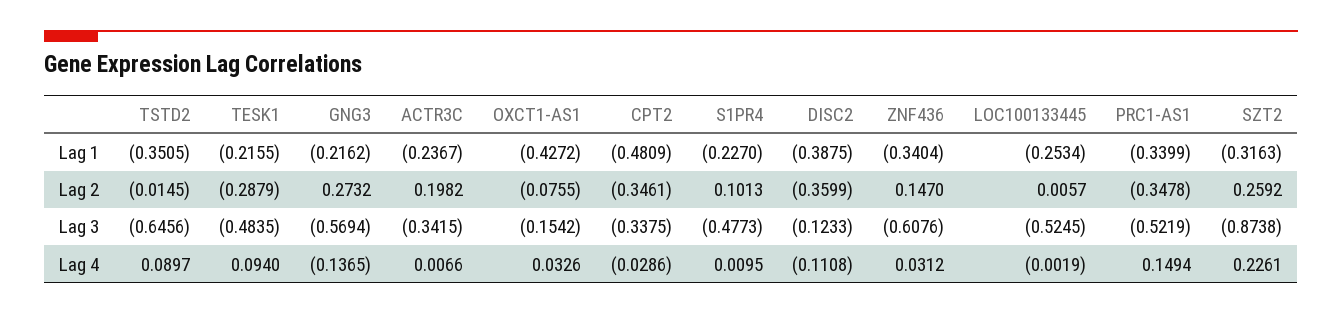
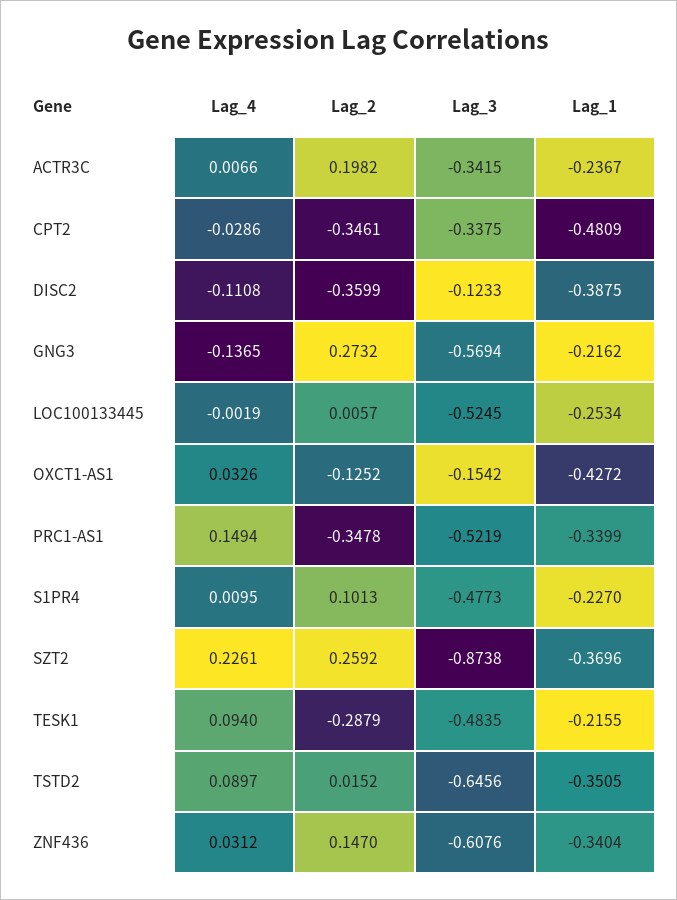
SZT2, Lag 1: -0.3163 -> -0.3696
TSTD2, Lag 2: -0.0145 -> 0.0152
OXCT1-AS1, Lag 2: -0.0755 -> -0.1252

